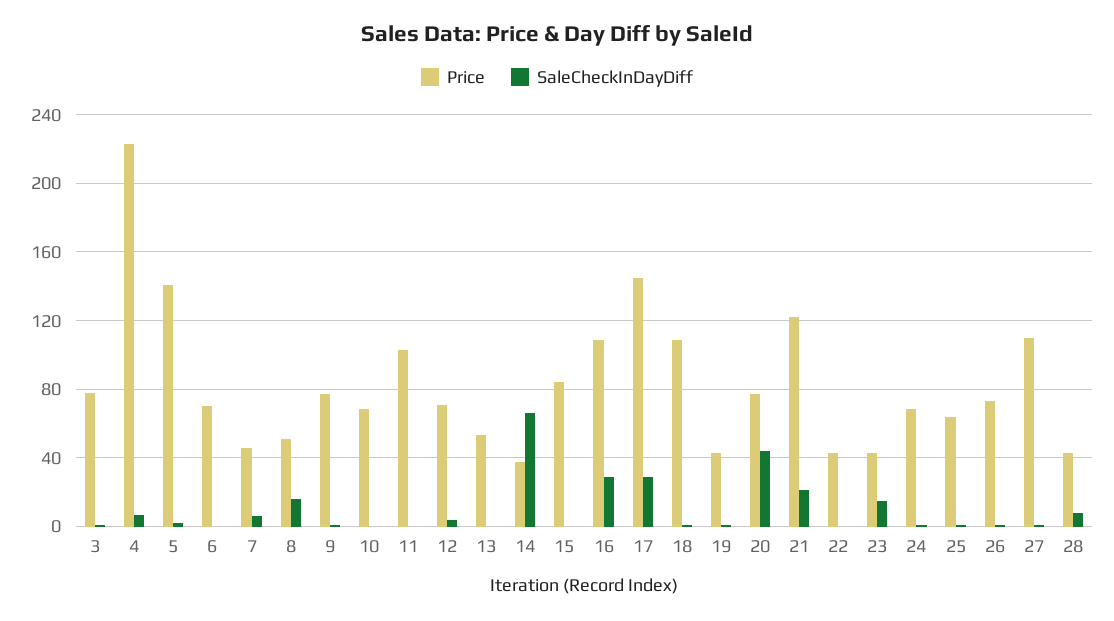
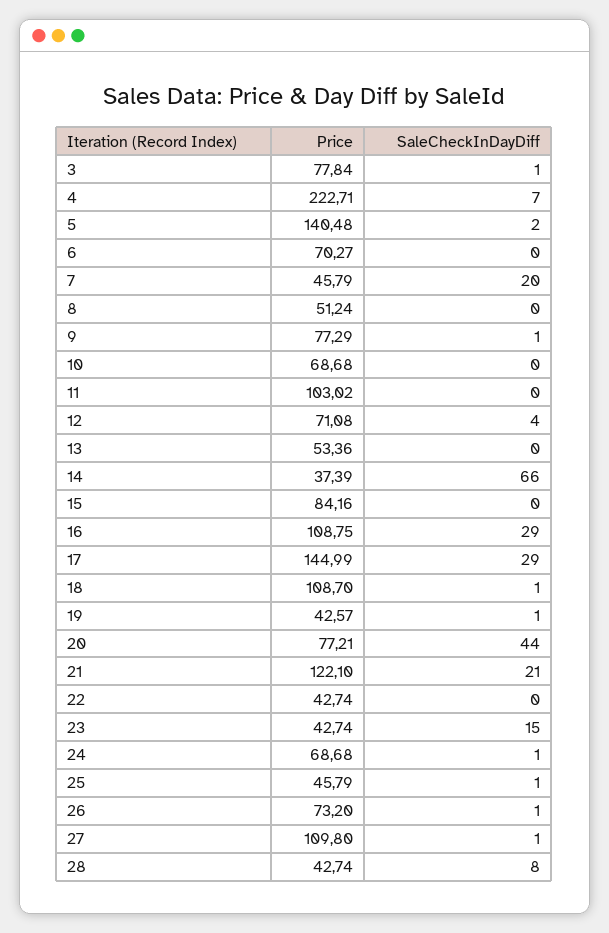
SaleCheckInDayDiff, 7: 5 -> 20
SaleCheckInDayDiff, 8: 15 -> 0
Price, 25: 65 -> 45.79

